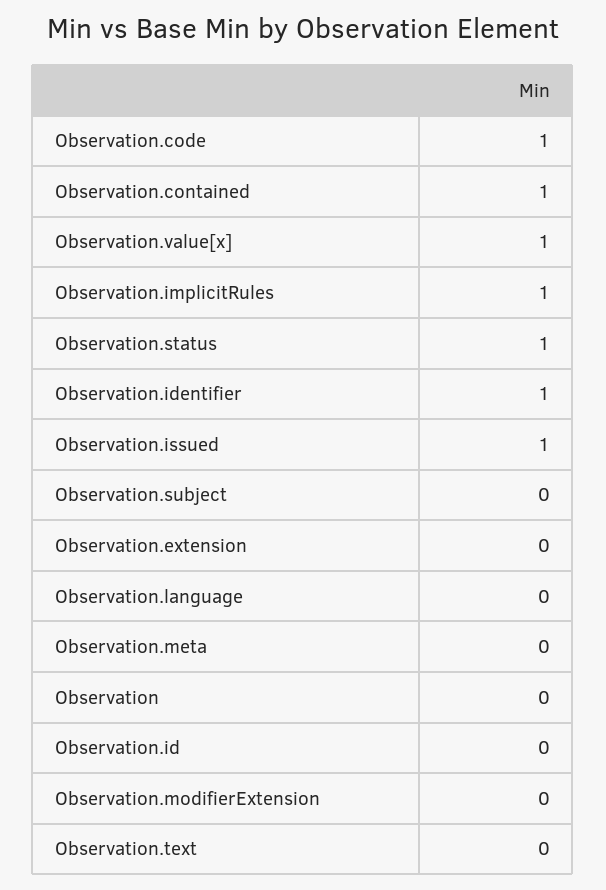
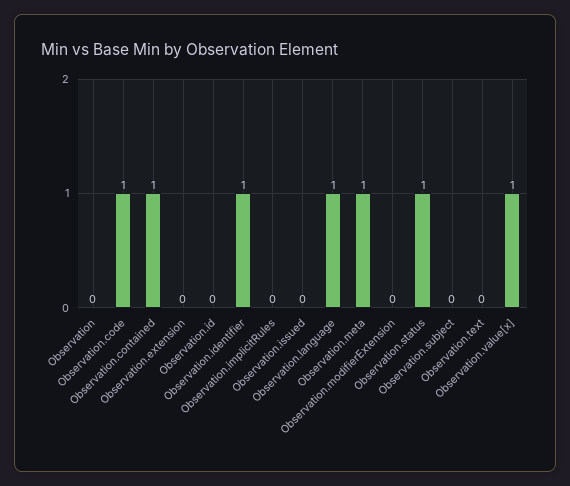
Observation.implicitRules: 1 -> 0
Observation.issued: 1 -> 0
Observation.language: 0 -> 1
Observation.meta: 0 -> 1

